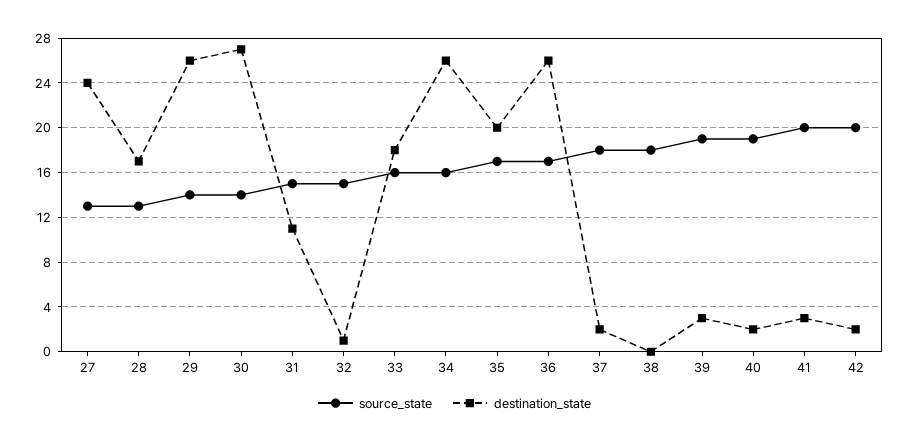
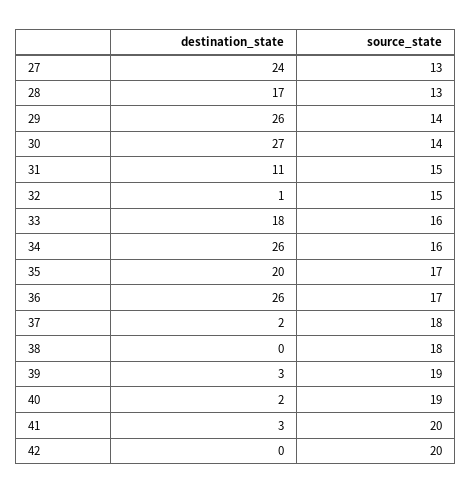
destination_state, 42: 2 -> 0

